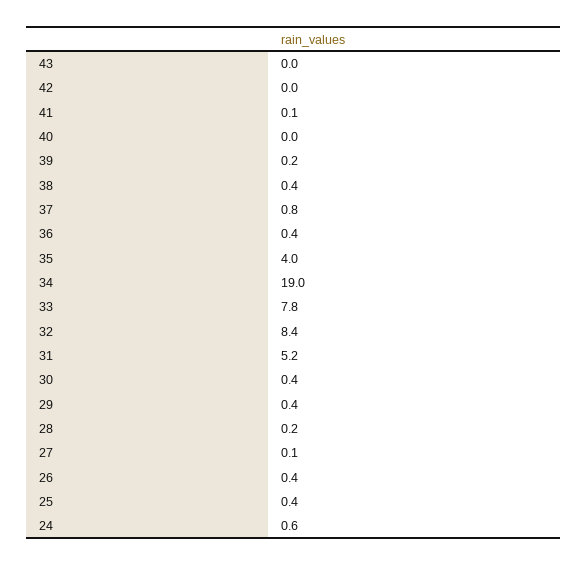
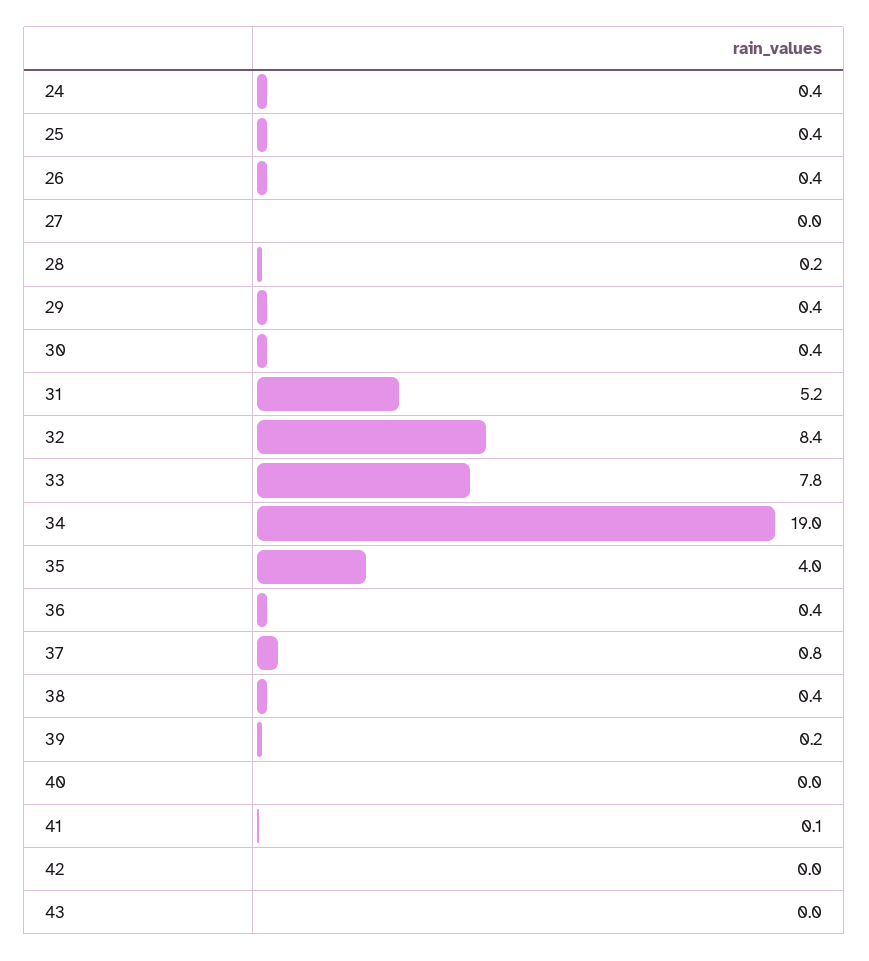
27: 0.1 -> 0
24: 0.6 -> 0.4

